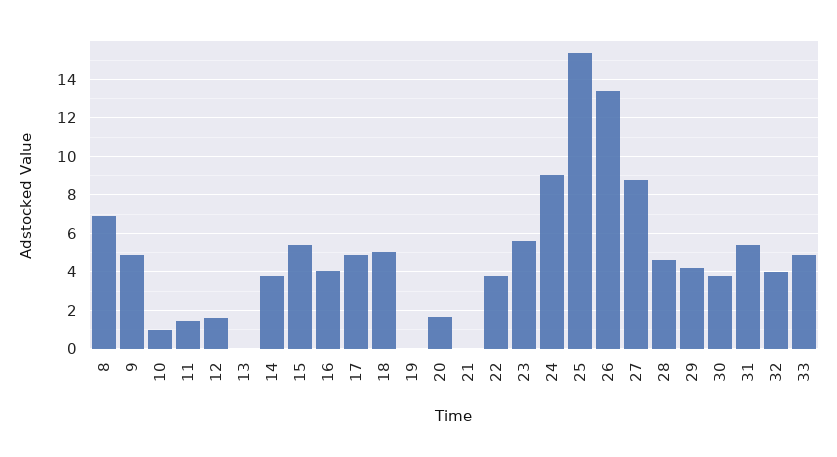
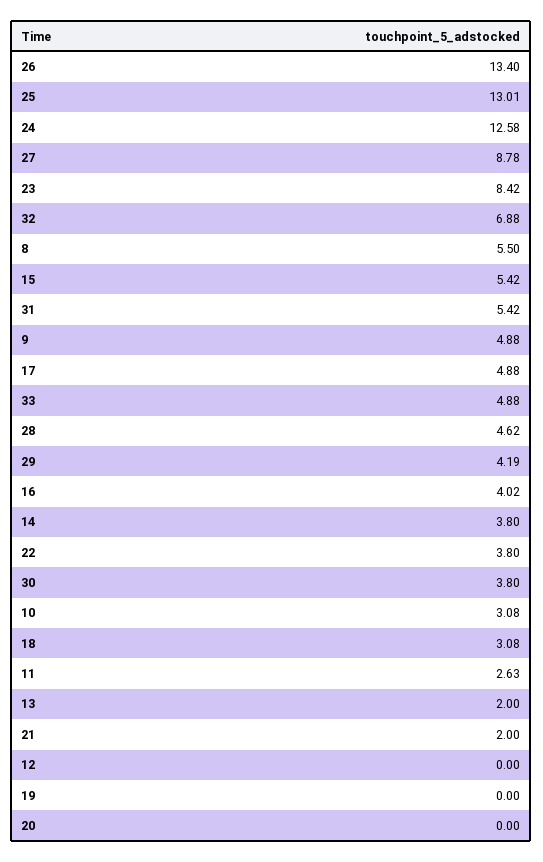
8: 7 -> 5.5
10: 1 -> 3.08
11: 1.5 -> 2.63
12: 1.5 -> 0
13: 0 -> 2
18: 5 -> 3.08
20: 1.5 -> 0
21: 0 -> 2
23: 5.5 -> 8.42
24: 9 -> 12.58
25: 15.5 -> 13.01
32: 4 -> 6.88

